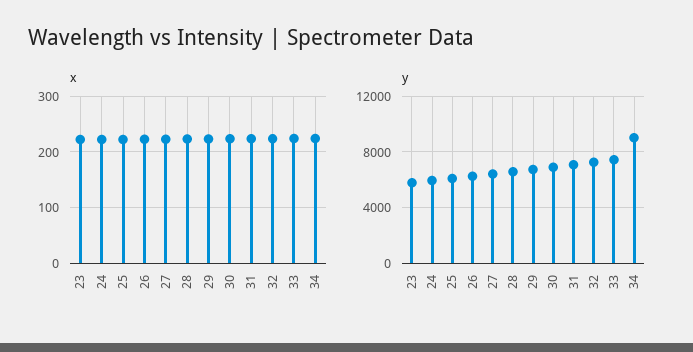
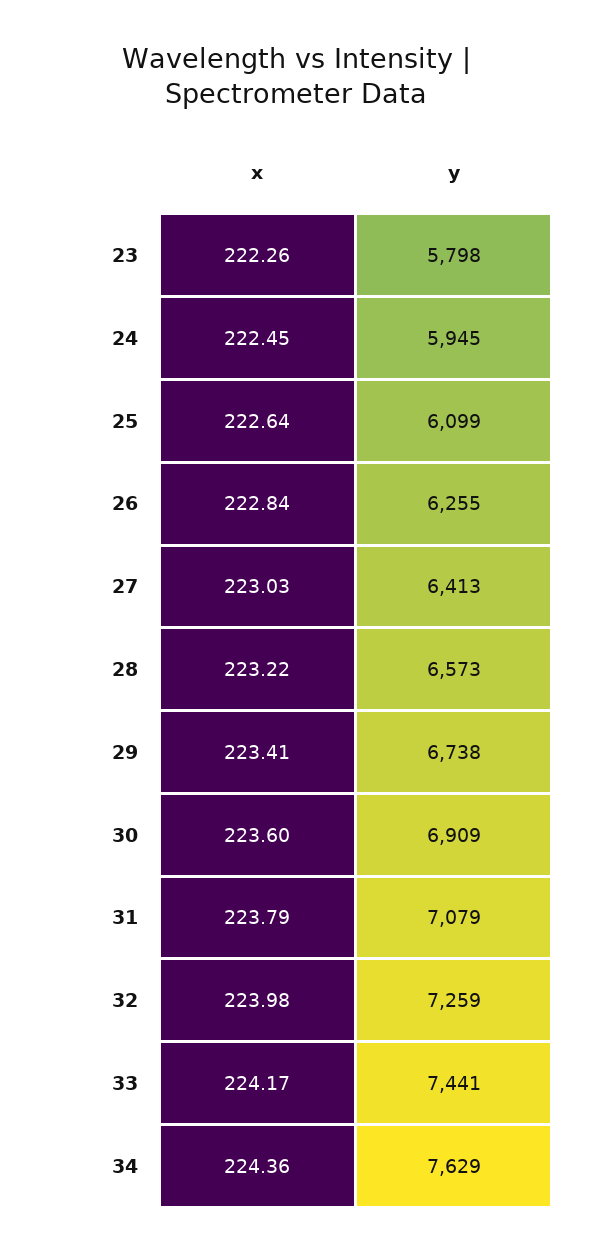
y, 34: 9000 -> 7629

